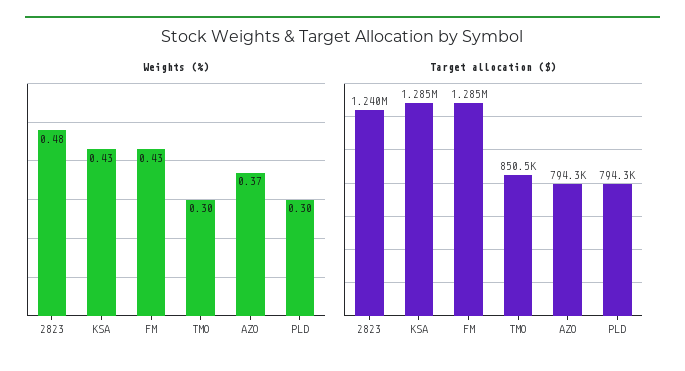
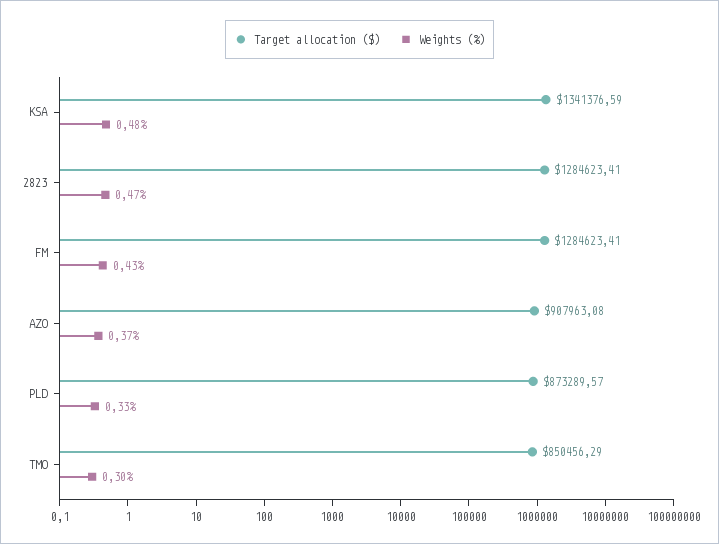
Weights (%), 2823: 0.48 -> 0.47
Weights (%), KSA: 0.43 -> 0.48
Weights (%), PLD: 0.3 -> 0.33
Target allocation ($), 2823: 1240000 -> 1284623.41
Target allocation ($), KSA: 1285000 -> 1341376.59
Target allocation ($), AZO: 794300 -> 907963.08
Target allocation ($), PLD: 794300 -> 873289.57

